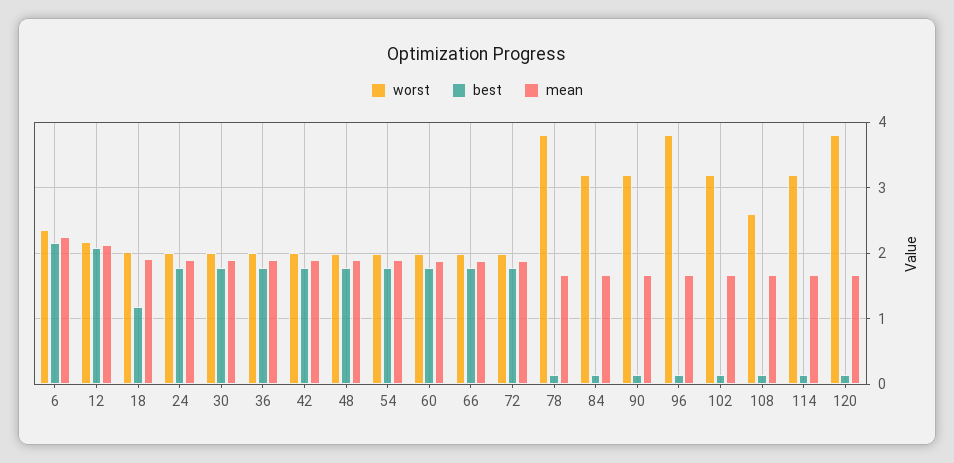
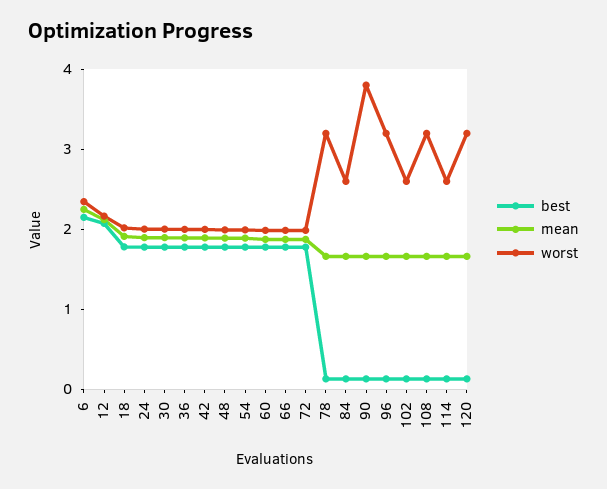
best, 18: 1.2 -> 1.8
worst, 78: 3.8 -> 3.2
worst, 84: 3.2 -> 2.6
worst, 90: 3.2 -> 3.8
worst, 96: 3.8 -> 3.2
worst, 102: 3.2 -> 2.6
worst, 108: 2.6 -> 3.2
worst, 114: 3.2 -> 2.6
worst, 120: 3.8 -> 3.2

